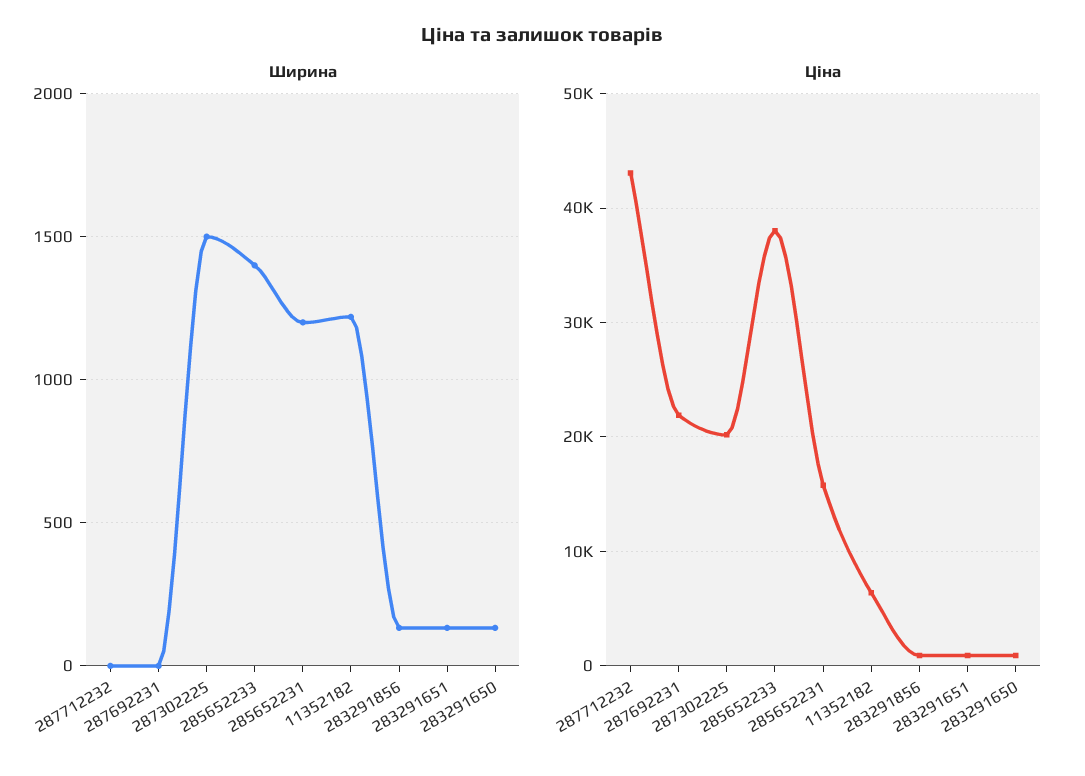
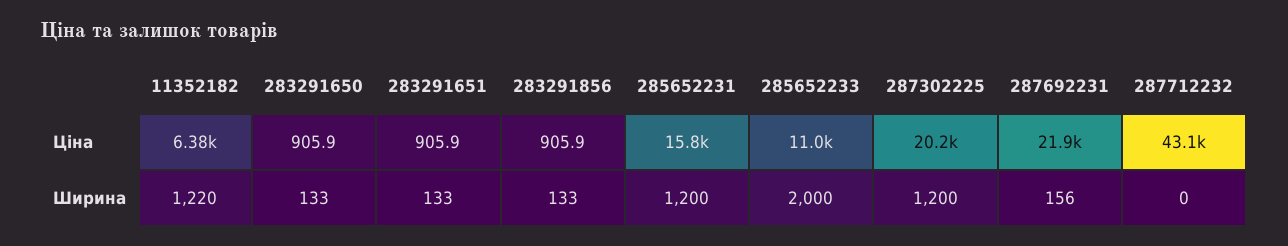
Ширина, 287692231: 0 -> 156
Ширина, 287302225: 1500 -> 1200
Ширина, 285652233: 1400 -> 2000
Ціна, 285652233: 38000 -> 11000

